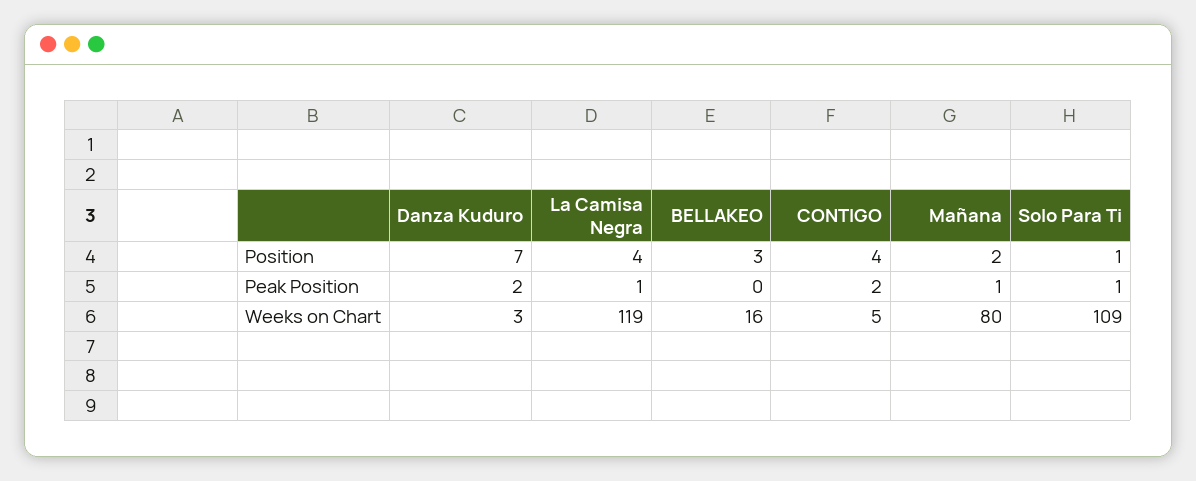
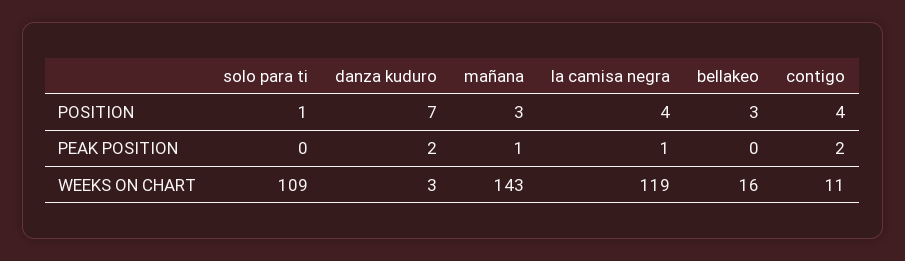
Mañana, Position: 2 -> 3
Solo Para Ti, Peak Position: 1 -> 0
CONTIGO, Weeks on Chart: 5 -> 11
Mañana, Weeks on Chart: 80 -> 143

